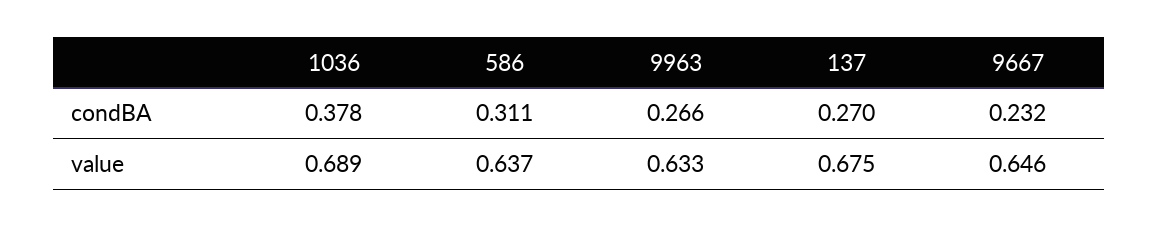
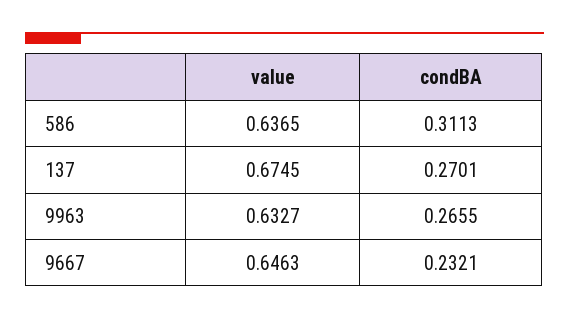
1036, condBA: 0.378 -> none
1036, value: 0.689 -> none

